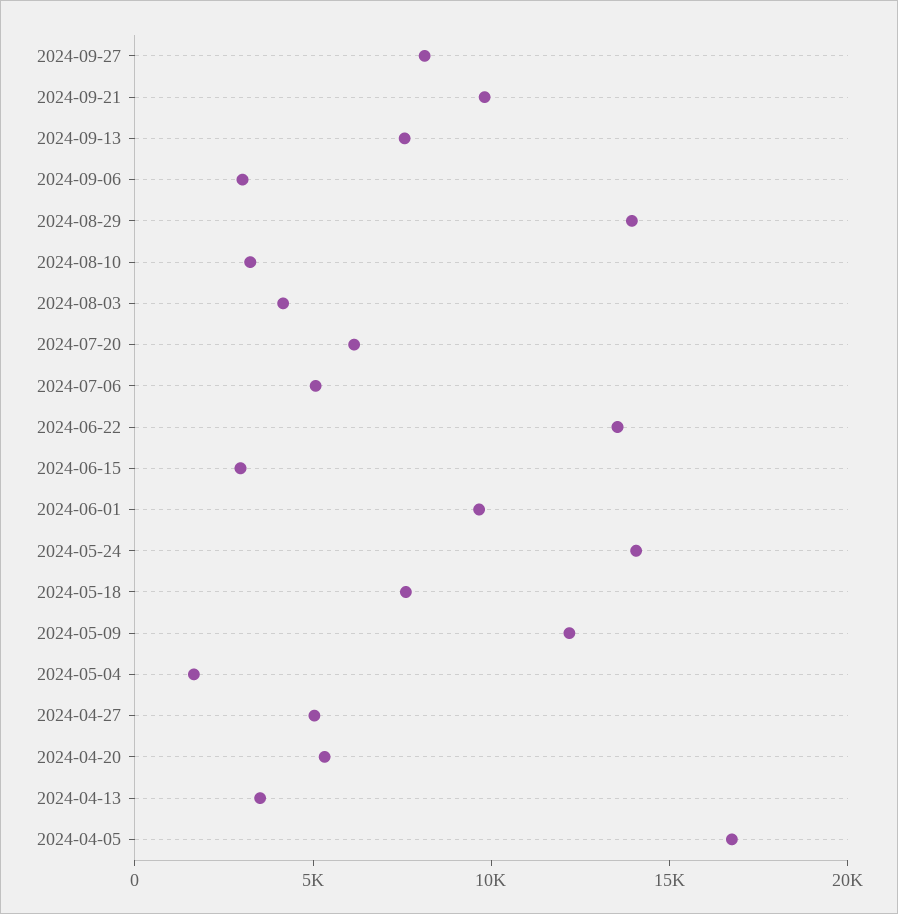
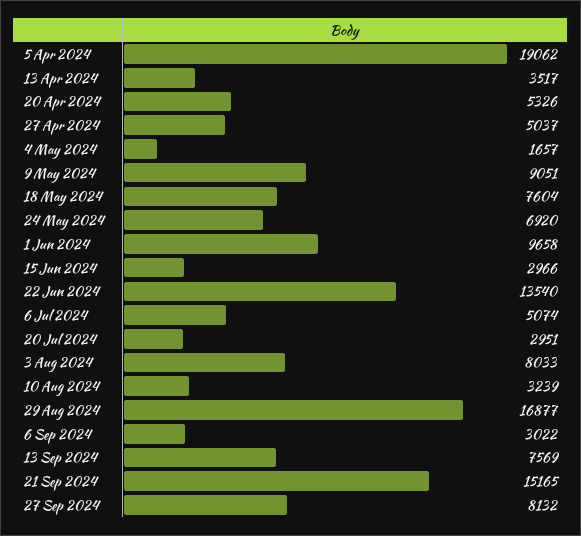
2024-09-21: 10000 -> 15165
2024-08-29: 14000 -> 16877
2024-08-03: 4000 -> 8033
2024-07-20: 6000 -> 2951
2024-05-24: 14000 -> 6920
2024-05-09: 12000 -> 9051
2024-04-05: 17000 -> 19062

